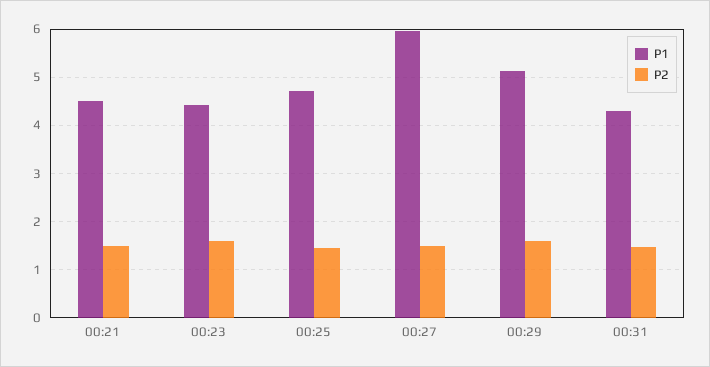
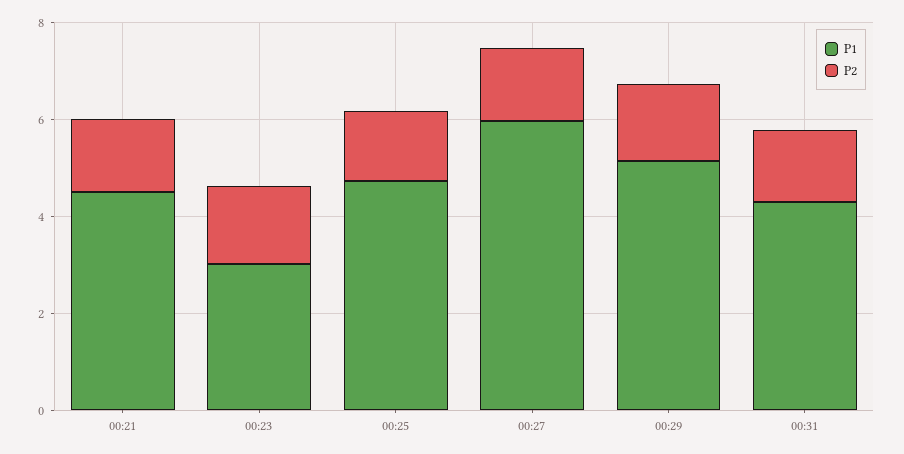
P1, 00:23: 4.4 -> 3

